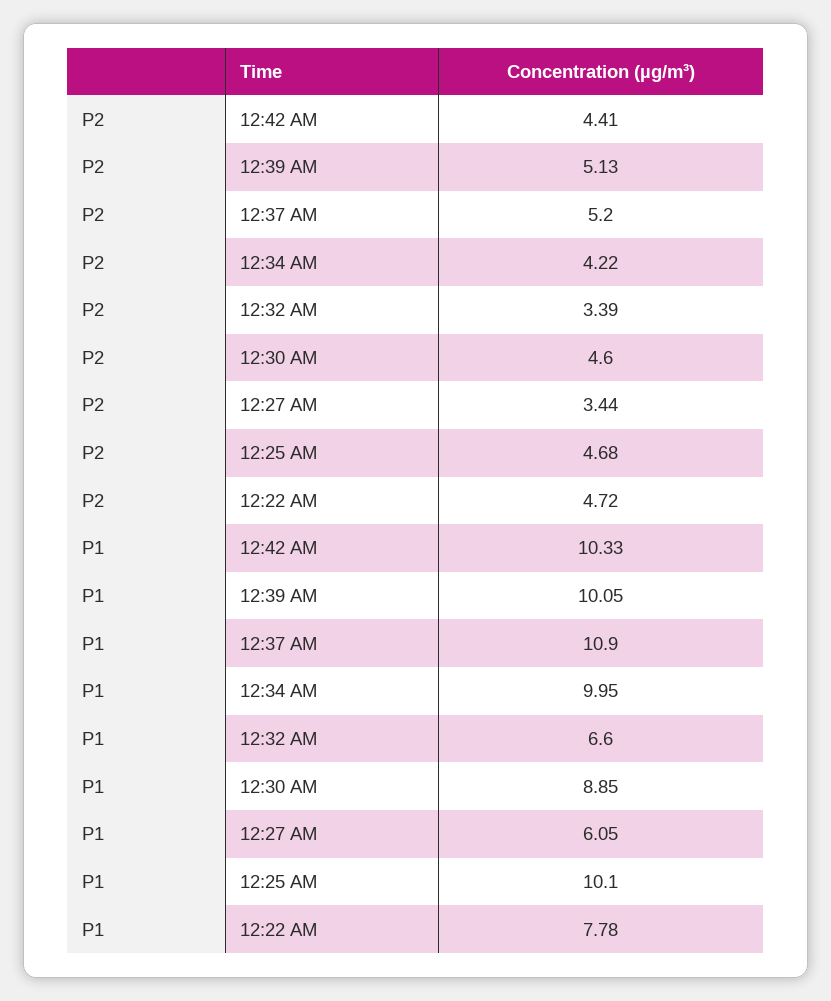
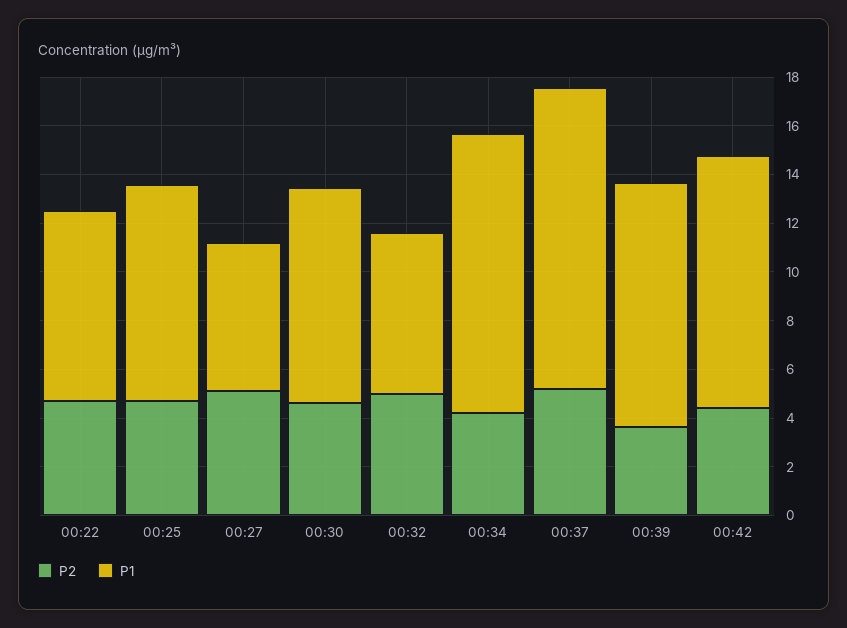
P2, 12:39 AM: 5.13 -> 3.5
P2, 12:32 AM: 3.39 -> 5
P2, 12:27 AM: 3.44 -> 5
P1, 12:37 AM: 10.9 -> 12.5
P1, 12:34 AM: 9.95 -> 11.5
P1, 12:25 AM: 10.1 -> 9

